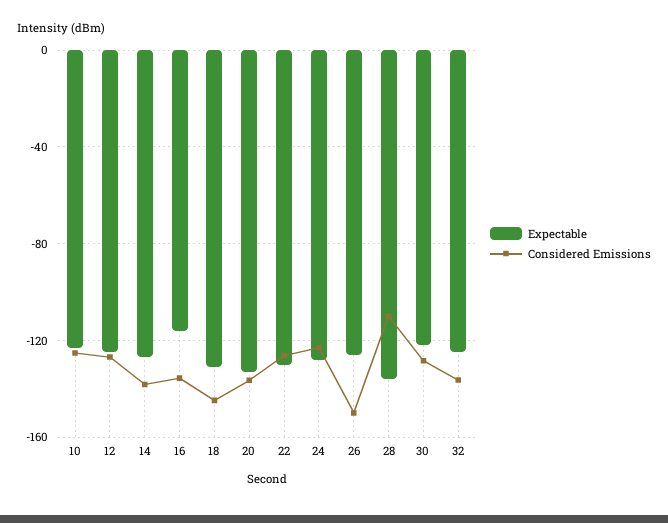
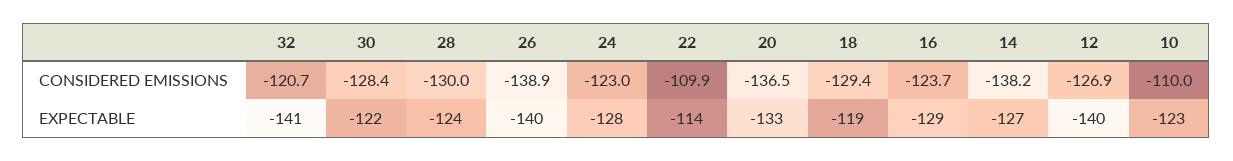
Considered Emissions, 10: -125 -> -110
Expectable, 12: -125 -> -140
Expectable, 16: -115 -> -129
Considered Emissions, 16: -135 -> -123.7
Expectable, 18: -130 -> -119
Considered Emissions, 18: -145 -> -129.4
Expectable, 22: -130 -> -114
Considered Emissions, 22: -125 -> -109.9
Expectable, 26: -125 -> -140
Considered Emissions, 26: -150 -> -138.9
Expectable, 28: -135 -> -124
Considered Emissions, 28: -110 -> -130
Expectable, 32: -125 -> -141
Considered Emissions, 32: -135 -> -120.7

